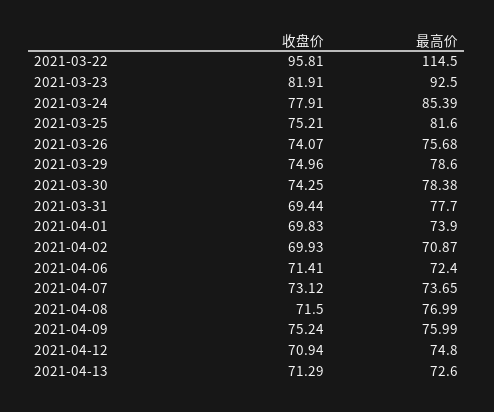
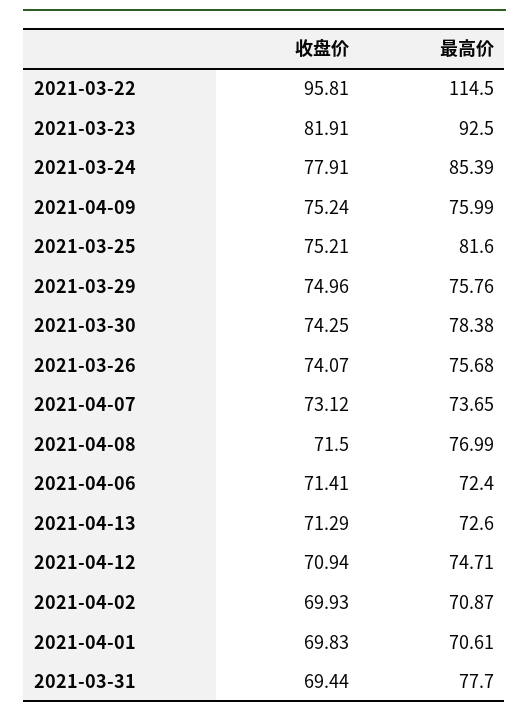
最高价, 2021-03-29: 78.6 -> 75.76
最高价, 2021-04-01: 73.9 -> 70.61
最高价, 2021-04-12: 74.8 -> 74.71

